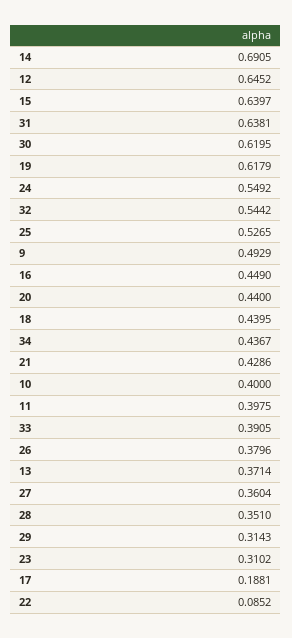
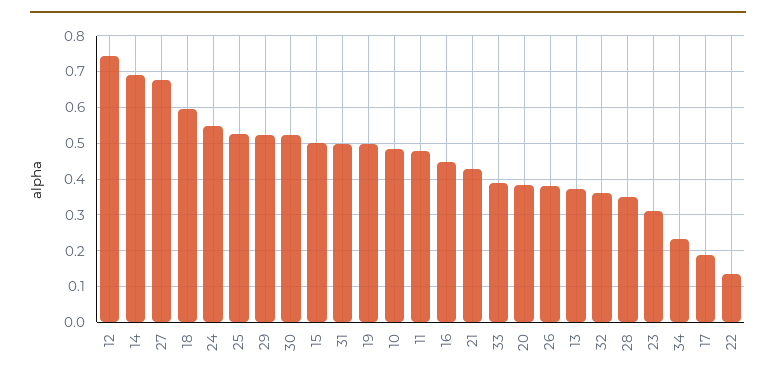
12: 0.6452 -> 0.74
15: 0.6397 -> 0.5
31: 0.6381 -> 0.5
30: 0.6195 -> 0.52
19: 0.6179 -> 0.5
32: 0.5442 -> 0.36
9: 0.4929 -> none
20: 0.44 -> 0.38
18: 0.4395 -> 0.6
34: 0.4367 -> 0.24
10: 0.4 -> 0.48
11: 0.3975 -> 0.48
27: 0.3604 -> 0.68
29: 0.3143 -> 0.52
22: 0.0852 -> 0.14

